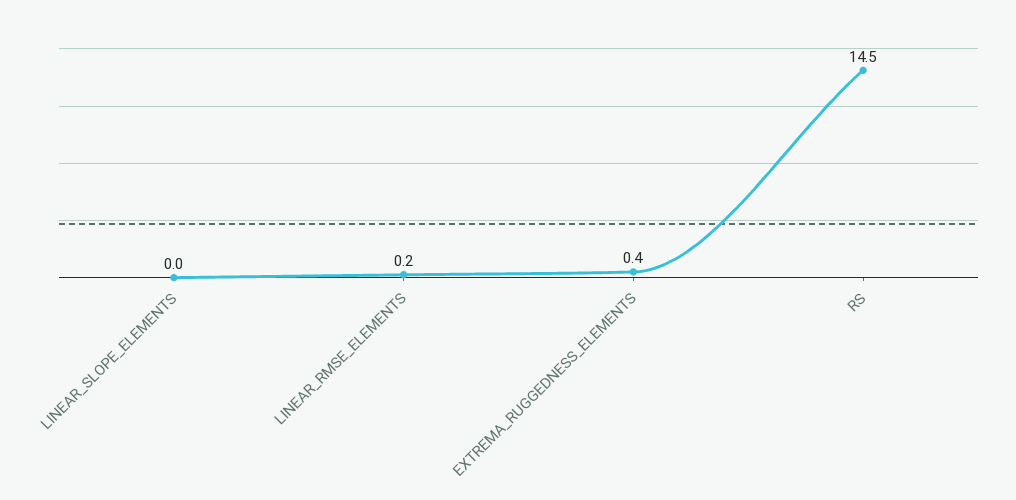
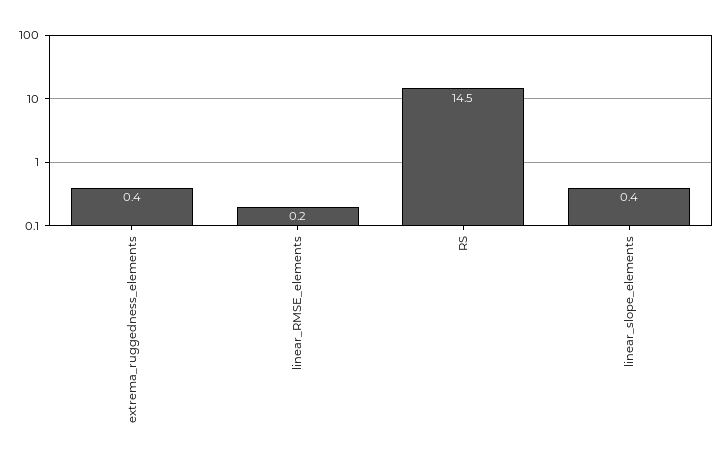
LINEAR_SLOPE_ELEMENTS: 0 -> 0.4

